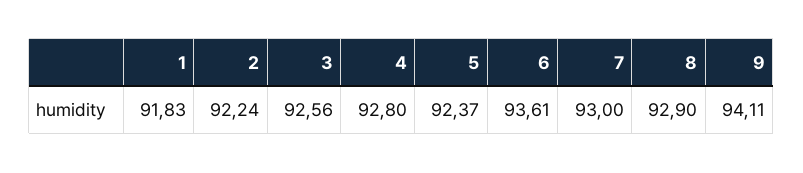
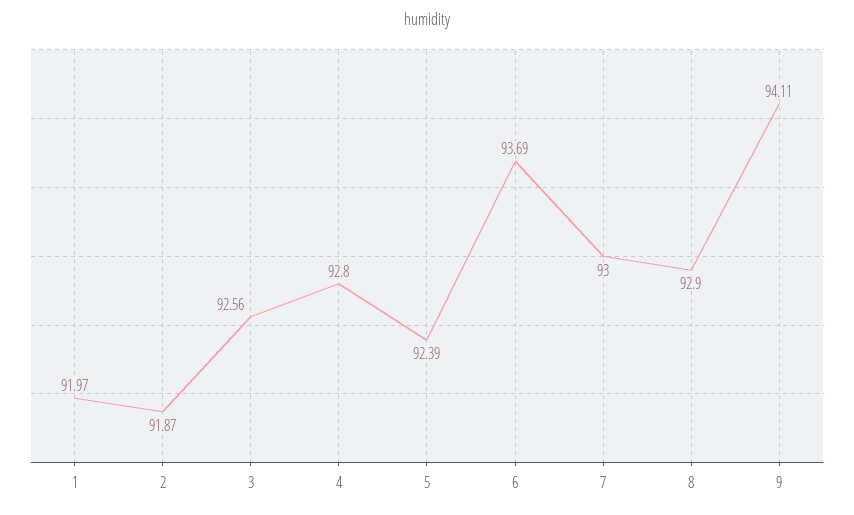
1: 91.83 -> 91.97
2: 92.24 -> 91.87
5: 92.37 -> 92.39
6: 93.61 -> 93.69

